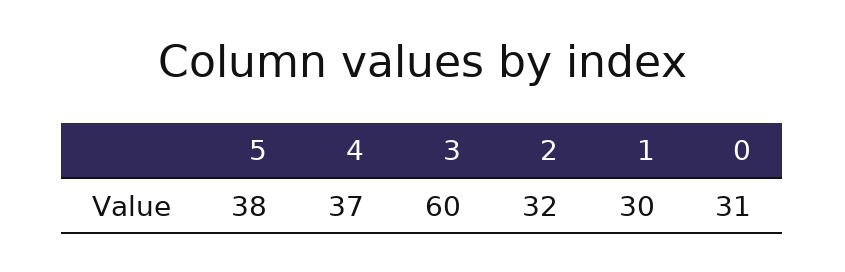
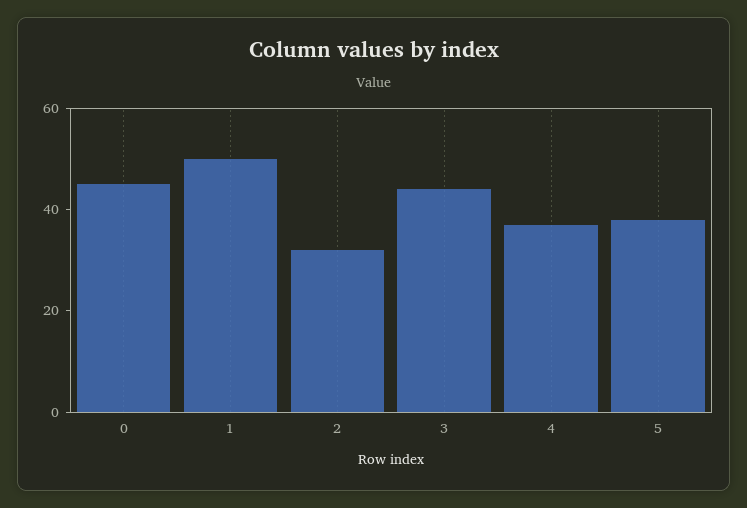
3: 60 -> 45
1: 30 -> 50
0: 31 -> 45

